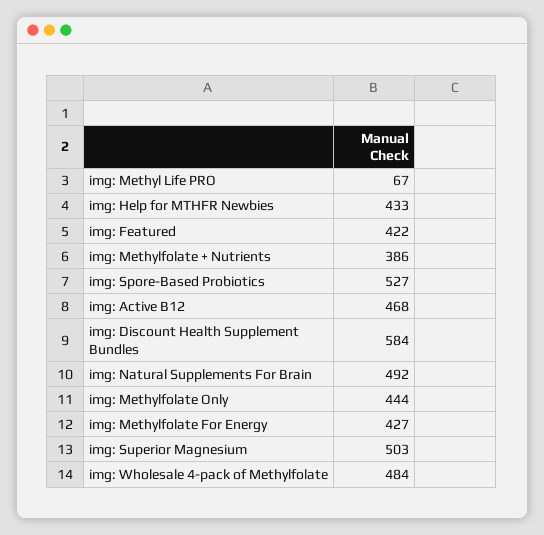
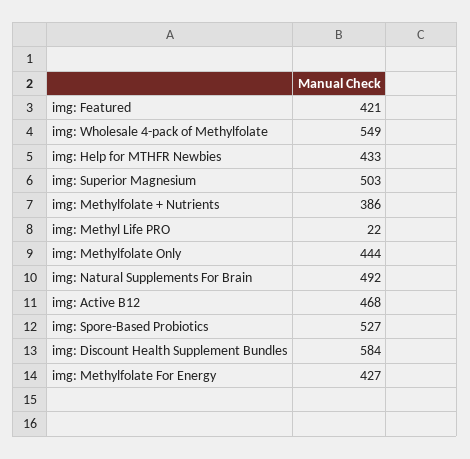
img: Methyl Life PRO: 67 -> 22
img: Featured: 422 -> 421
img: Wholesale 4-pack of Methylfolate: 484 -> 549

